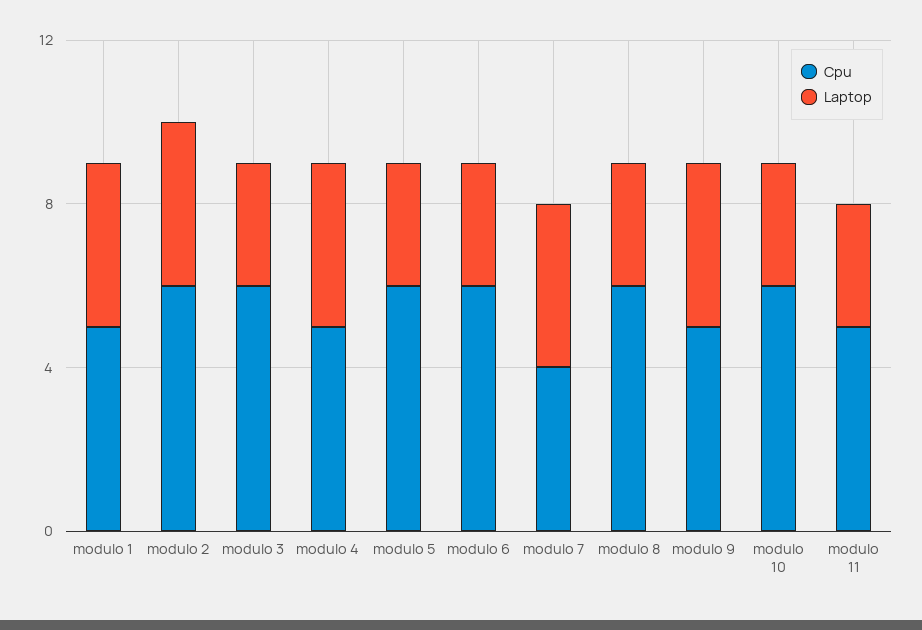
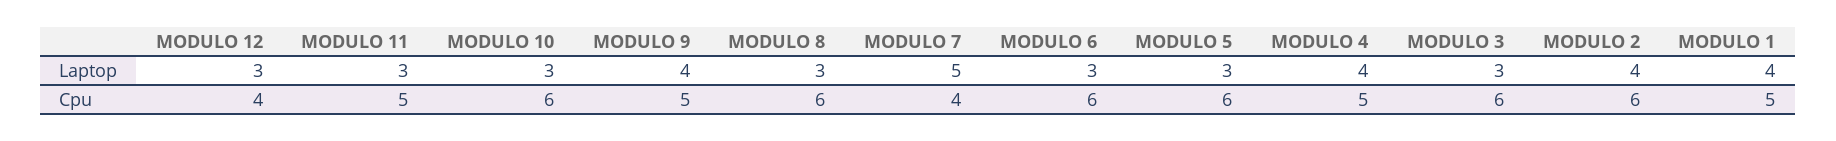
Laptop, modulo 7: 4 -> 5
Laptop, MODULO 12: none -> 3
Cpu, MODULO 12: none -> 4

